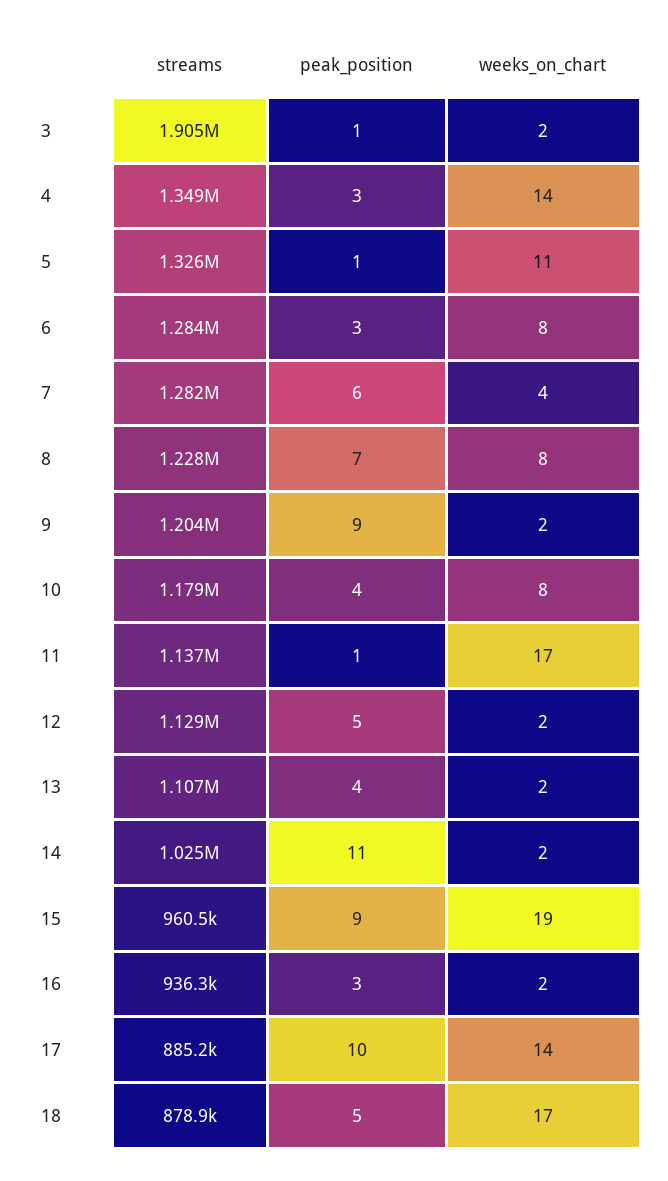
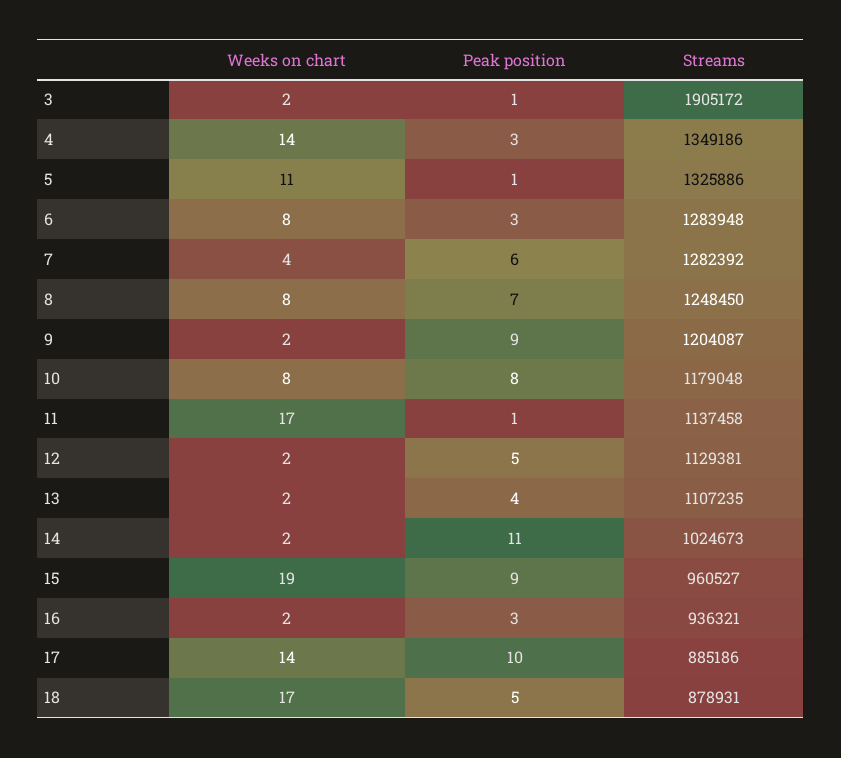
streams, 8: 1228000 -> 1248450
peak_position, 10: 4 -> 8

